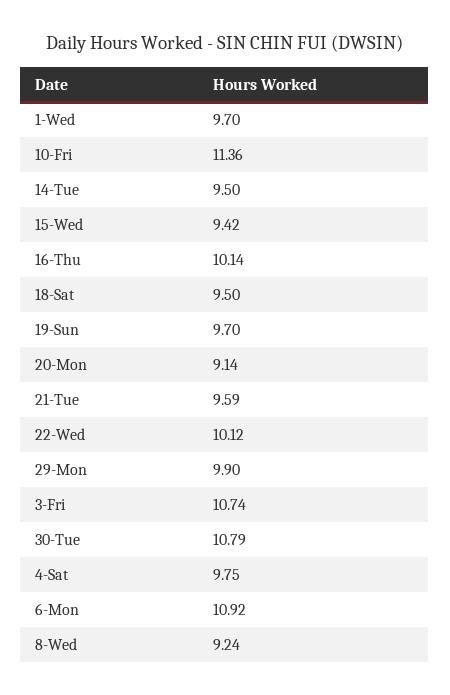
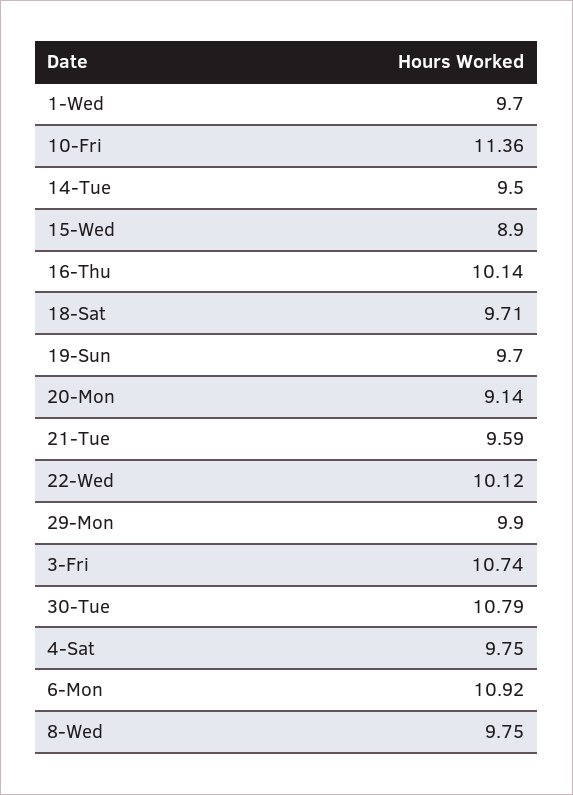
15-Wed: 9.42 -> 8.9
18-Sat: 9.5 -> 9.71
8-Wed: 9.24 -> 9.75

